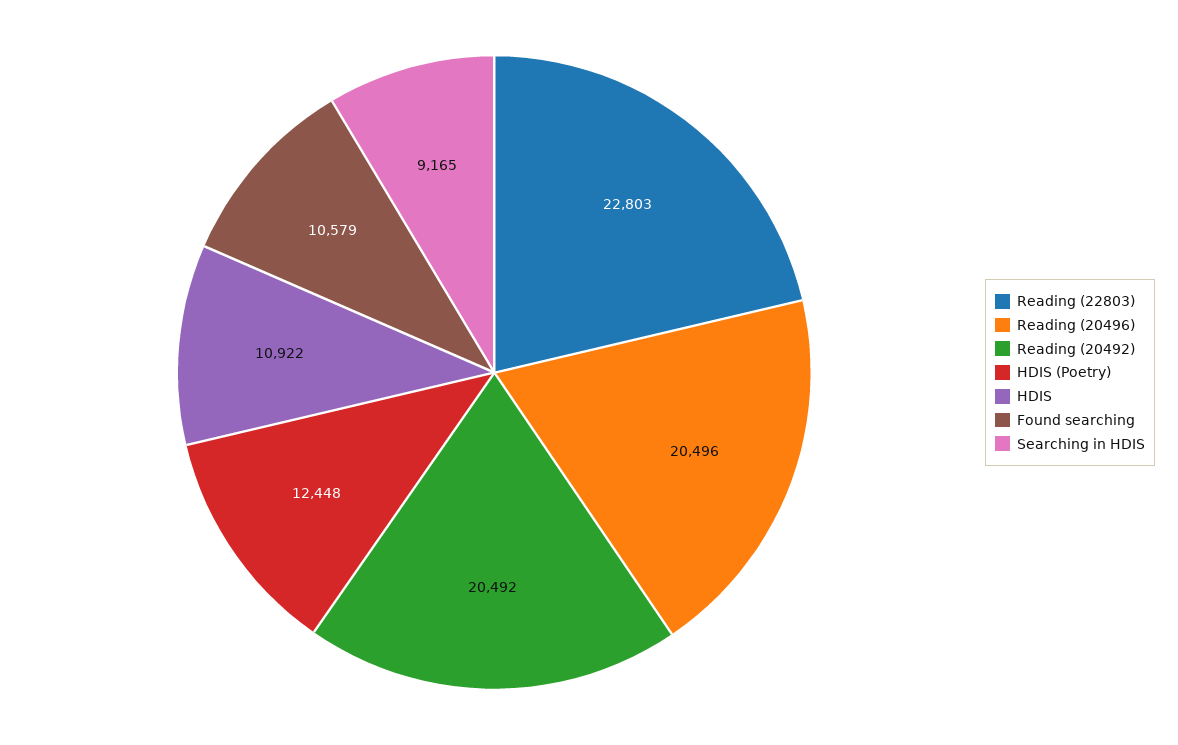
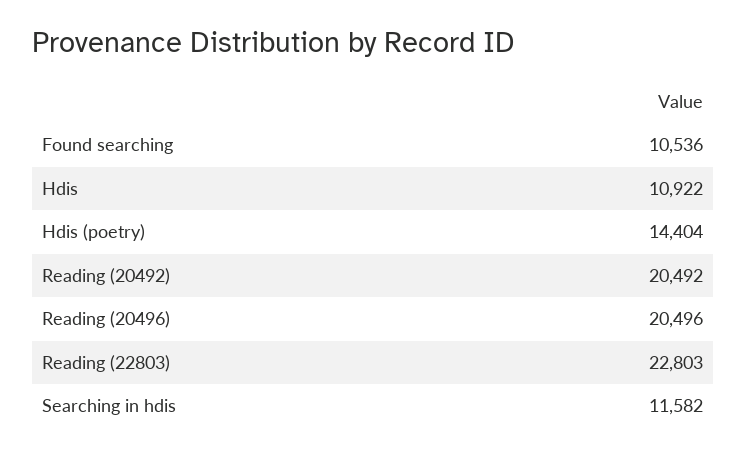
HDIS (Poetry): 12448 -> 14404
Found searching: 10579 -> 10536
Searching in HDIS: 9165 -> 11582

